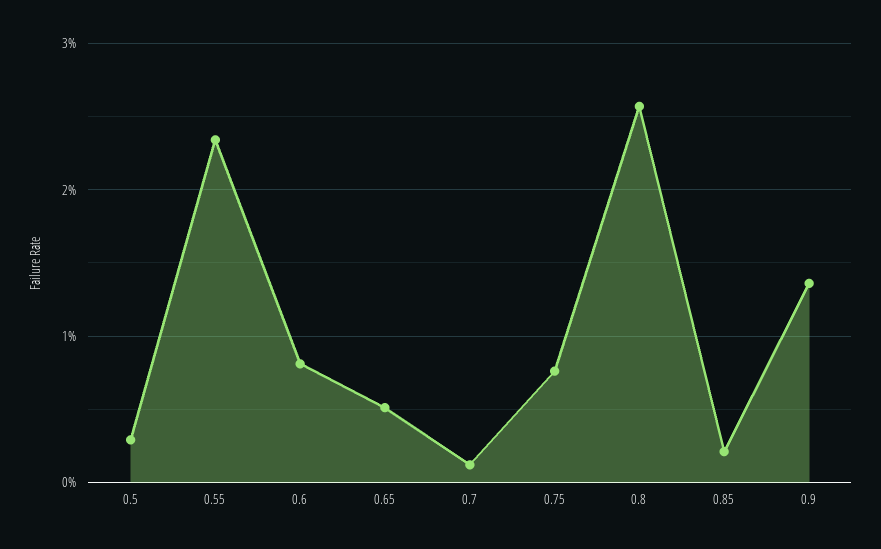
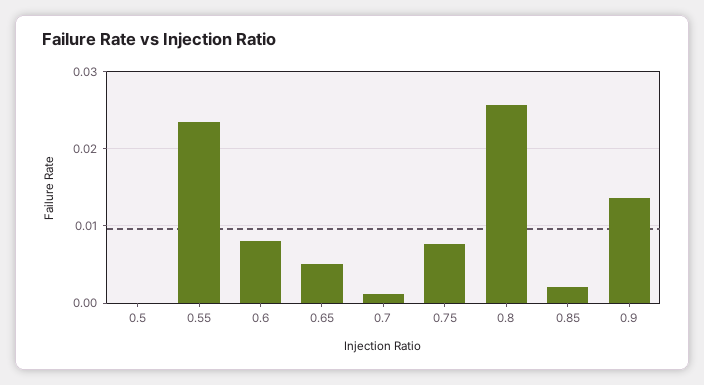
0.5: 0.003 -> 0

